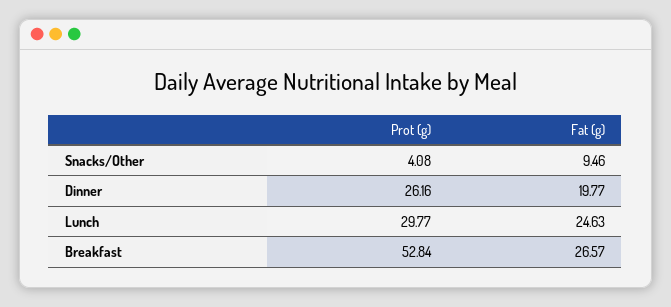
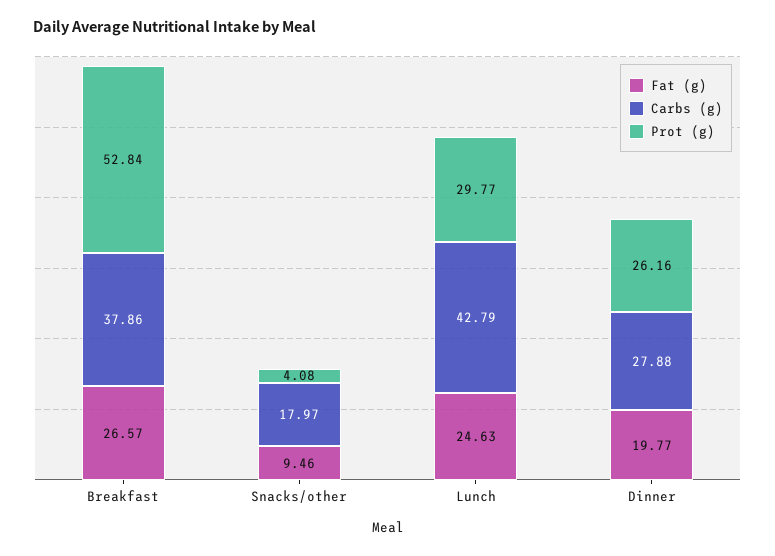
Carbs (g), Breakfast: none -> 37.86
Carbs (g), Snacks/Other: none -> 17.97
Carbs (g), Lunch: none -> 42.79
Carbs (g), Dinner: none -> 27.88

